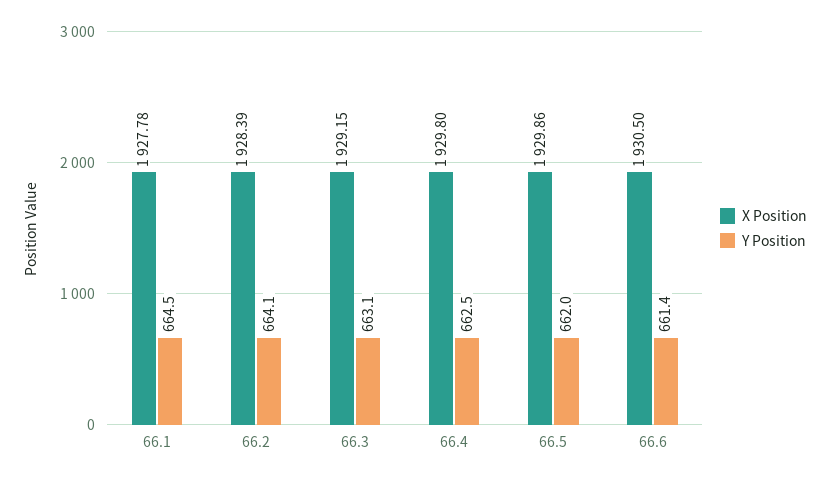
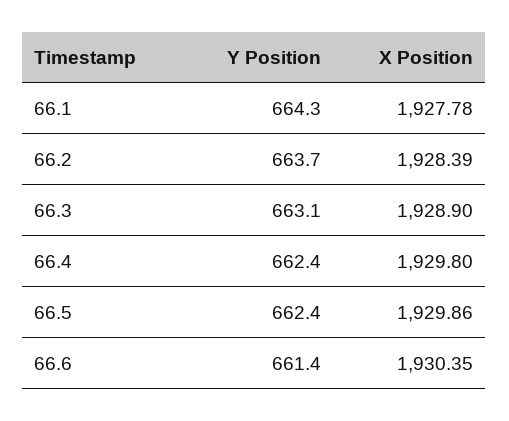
Y Position, 66.1: 664.5 -> 664.3
Y Position, 66.2: 664.1 -> 663.7
X Position, 66.3: 1929.15 -> 1928.9
Y Position, 66.4: 662.5 -> 662.4
Y Position, 66.5: 662 -> 662.4
X Position, 66.6: 1930.5 -> 1930.35

